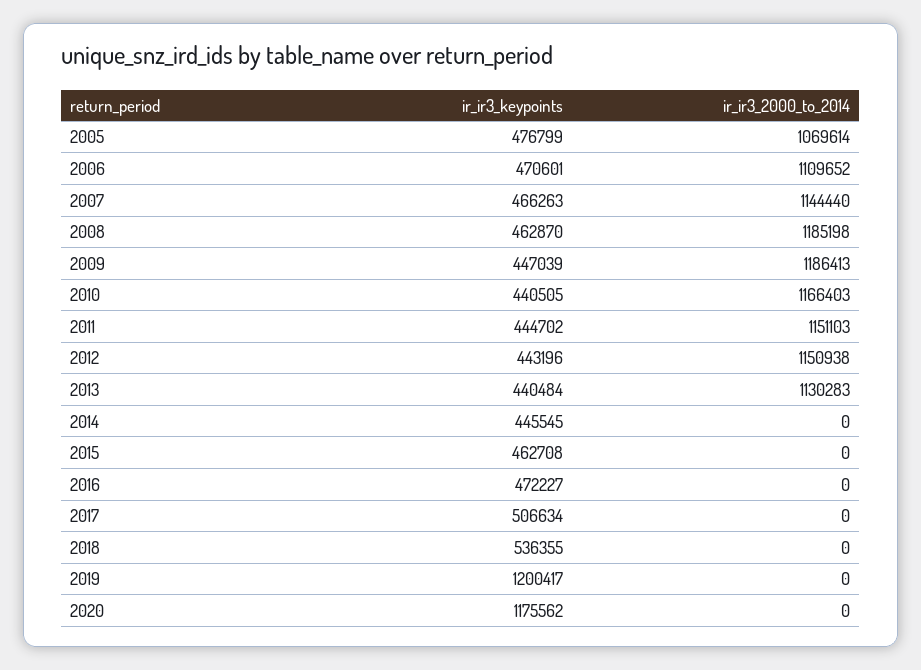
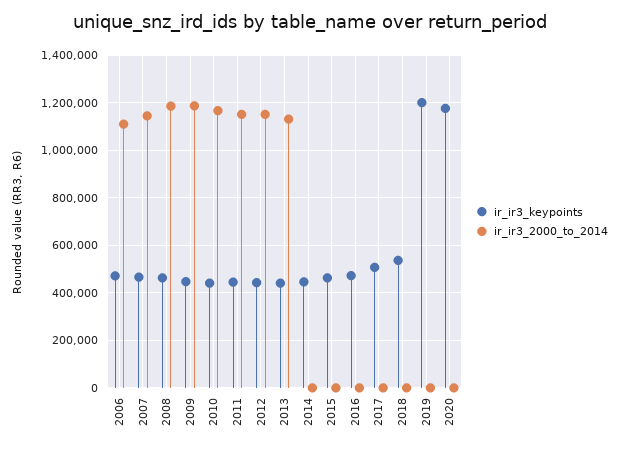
ir_ir3_keypoints, 2005: 476799 -> none
ir_ir3_2000_to_2014, 2005: 1069614 -> none

